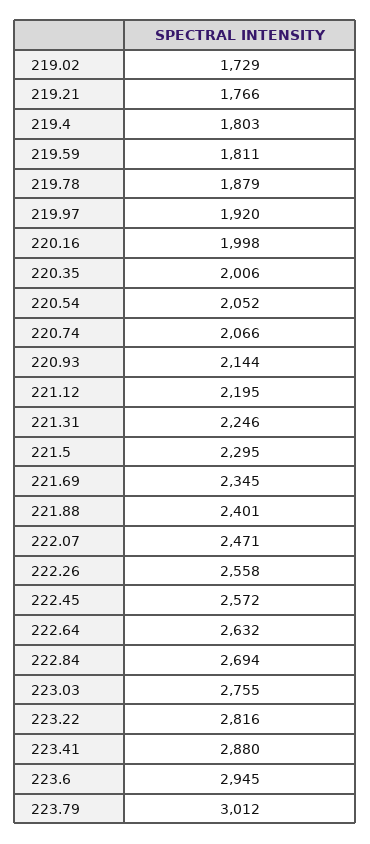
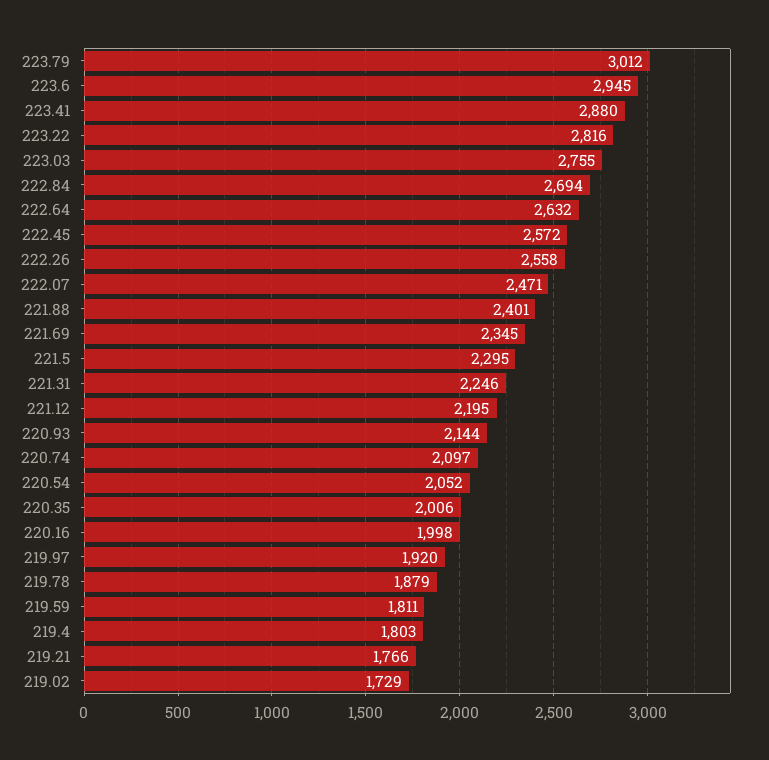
220.74: 2066 -> 2097

